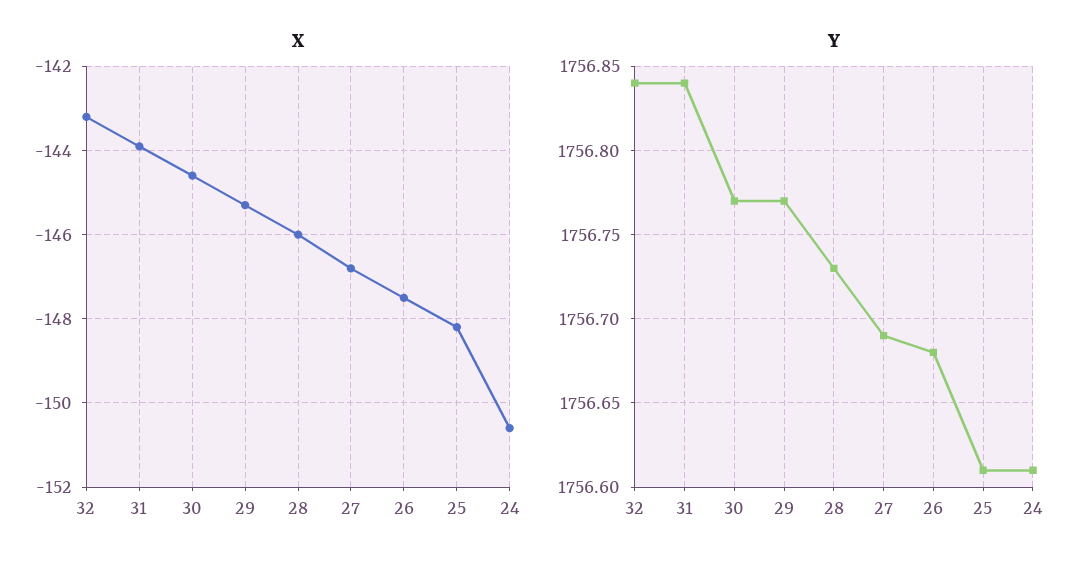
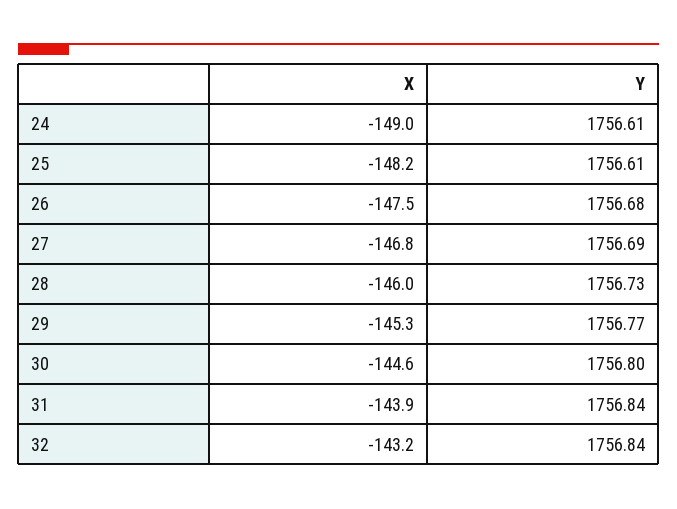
X, 24: -150.5 -> -149
Y, 30: 1756.77 -> 1756.8

